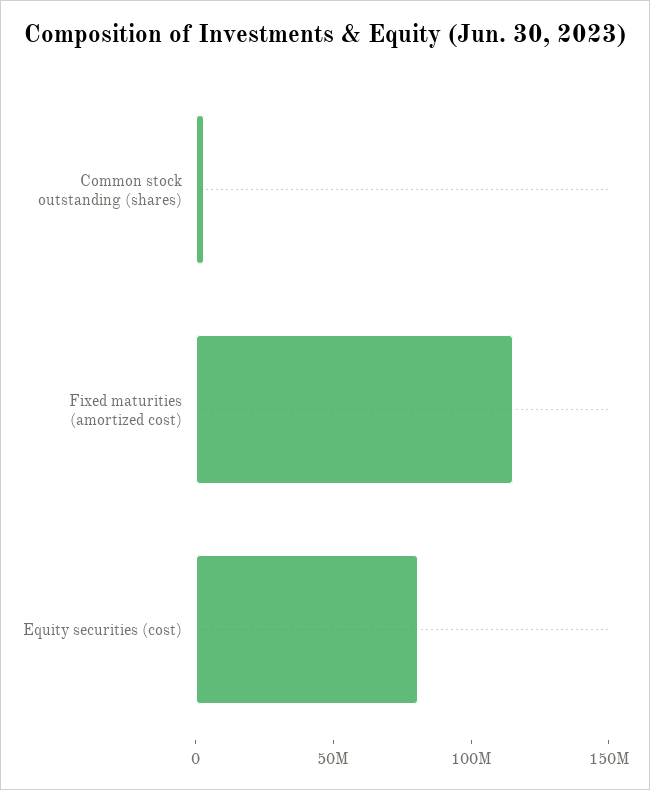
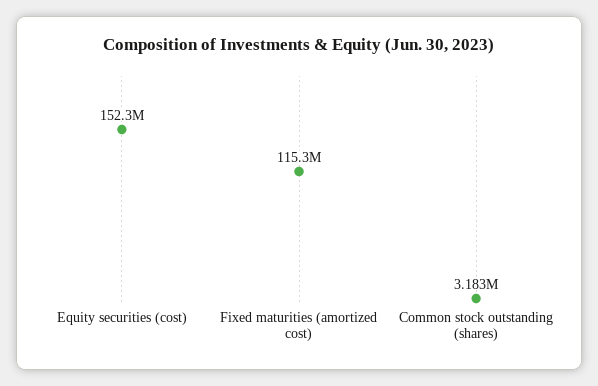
Equity securities (cost): 80000000 -> 152300000

